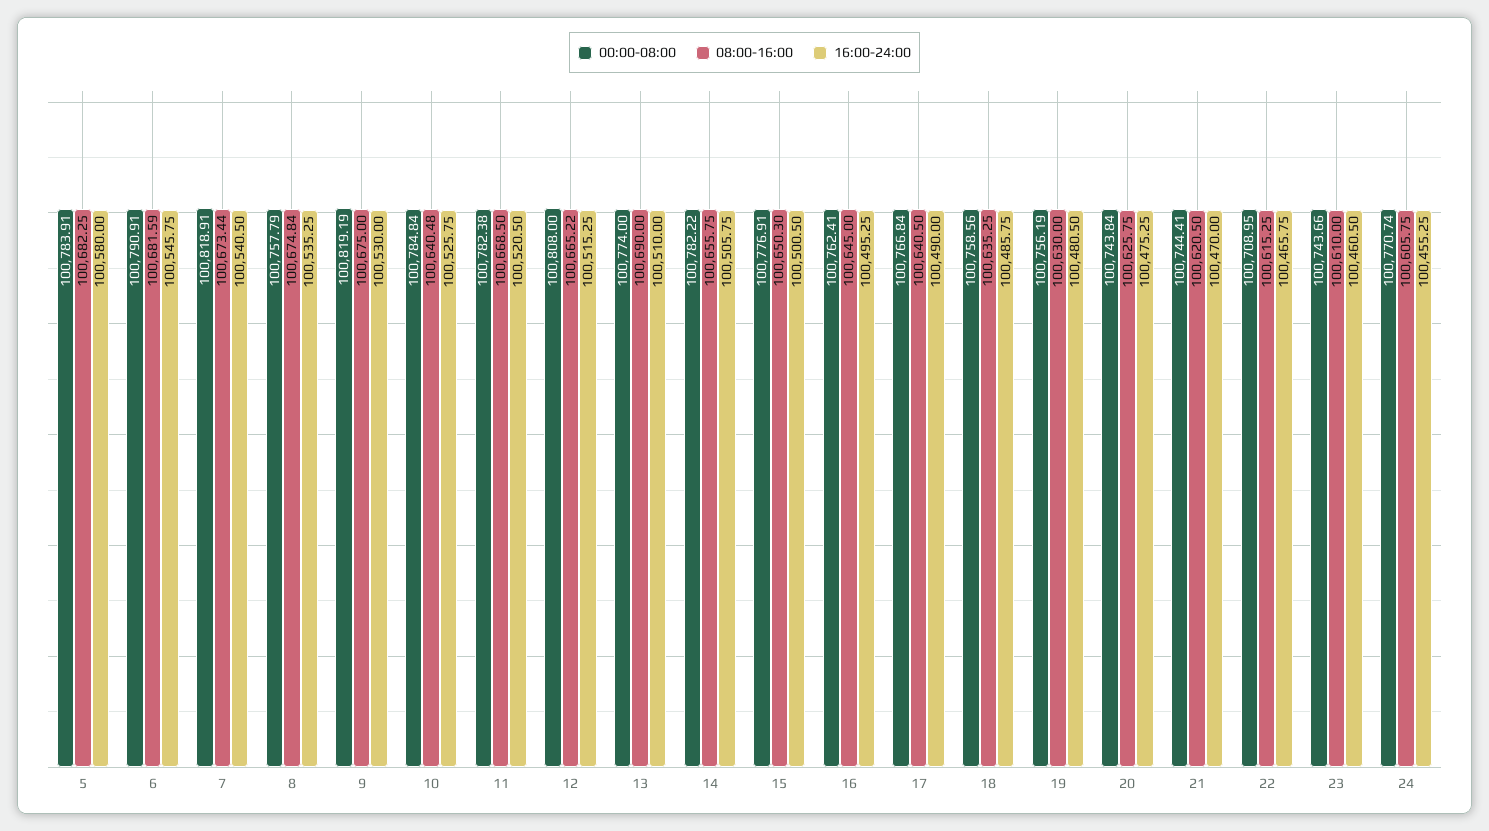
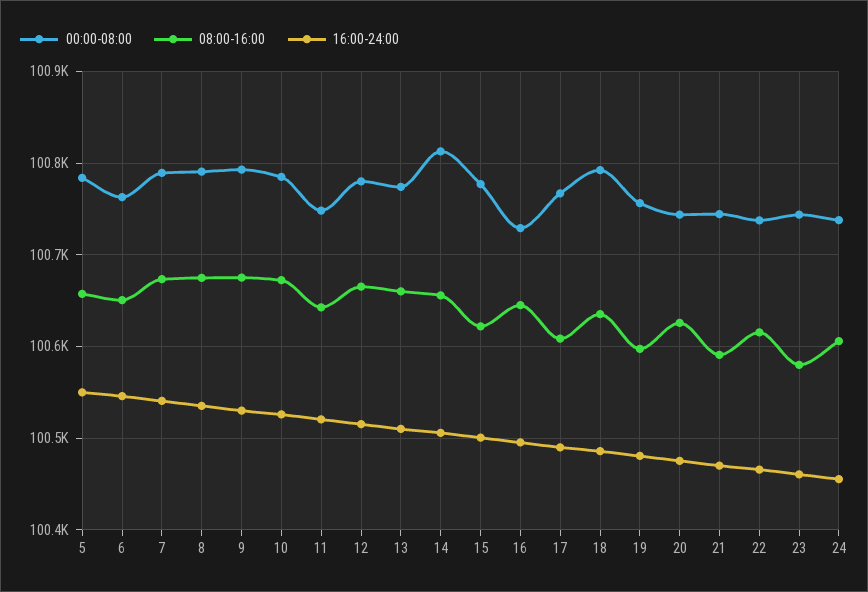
08:00-16:00, 5: 100682.25 -> 100660
16:00-24:00, 5: 100580 -> 100550
00:00-08:00, 6: 100790.91 -> 100760
08:00-16:00, 6: 100681.59 -> 100650
00:00-08:00, 7: 100818.91 -> 100790
00:00-08:00, 8: 100757.79 -> 100790
00:00-08:00, 9: 100819.19 -> 100790
08:00-16:00, 10: 100640.48 -> 100670
00:00-08:00, 11: 100782.38 -> 100750
08:00-16:00, 11: 100668.5 -> 100640
00:00-08:00, 12: 100808 -> 100780
08:00-16:00, 13: 100690 -> 100660
00:00-08:00, 14: 100782.22 -> 100810
08:00-16:00, 15: 100650.3 -> 100620
00:00-08:00, 16: 100762.41 -> 100730
08:00-16:00, 17: 100640.5 -> 100610
00:00-08:00, 18: 100758.56 -> 100790
08:00-16:00, 19: 100630 -> 100600
08:00-16:00, 21: 100620.5 -> 100590
00:00-08:00, 22: 100708.95 -> 100740
08:00-16:00, 23: 100610 -> 100580
00:00-08:00, 24: 100770.74 -> 100740

